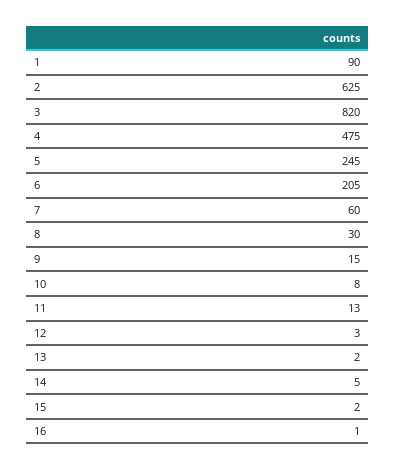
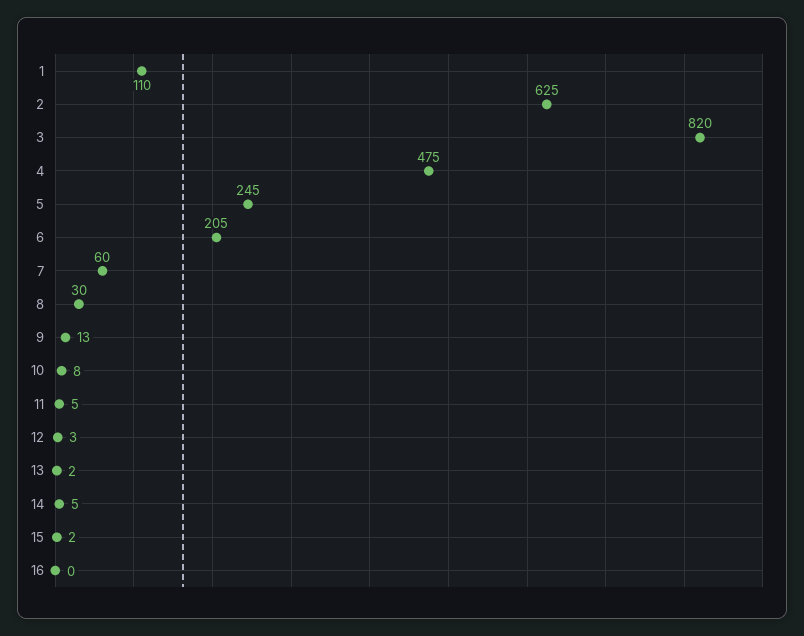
1: 90 -> 110
9: 15 -> 13
11: 13 -> 5
16: 1 -> 0

